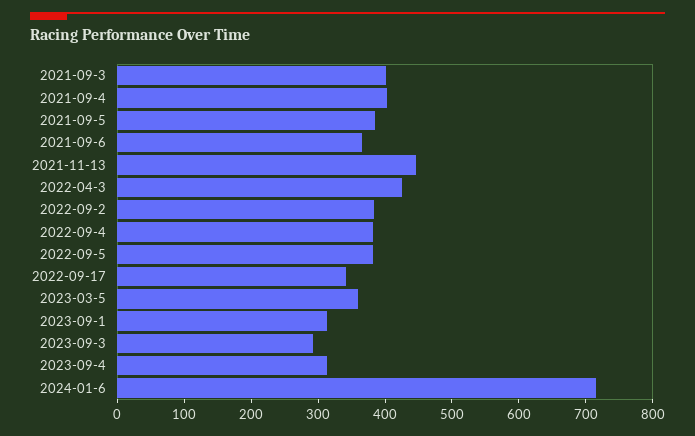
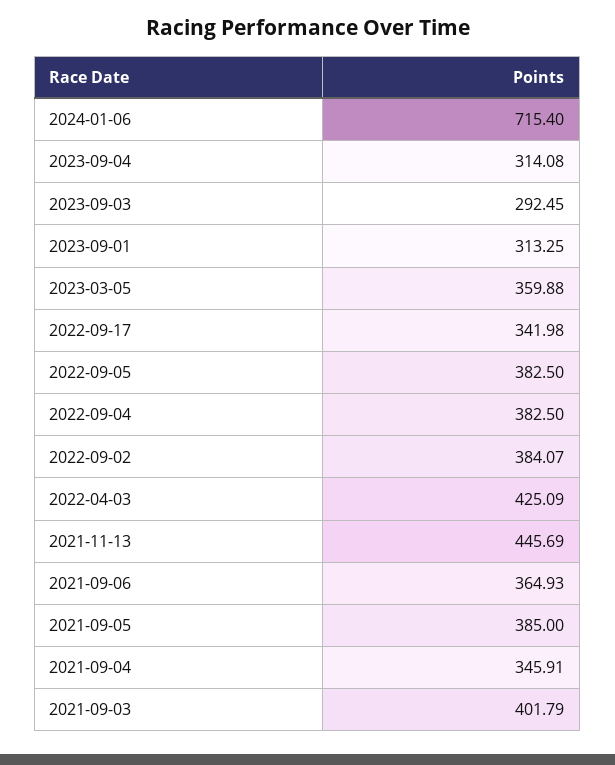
2021-09-4: 400 -> 345.91

